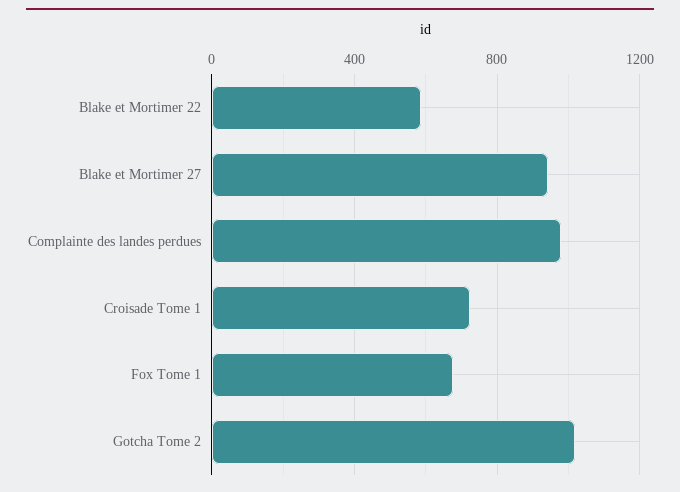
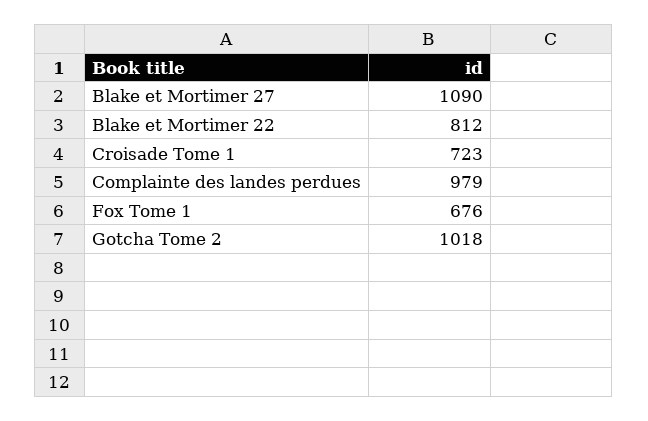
Blake et Mortimer 22: 600 -> 812
Blake et Mortimer 27: 950 -> 1090

